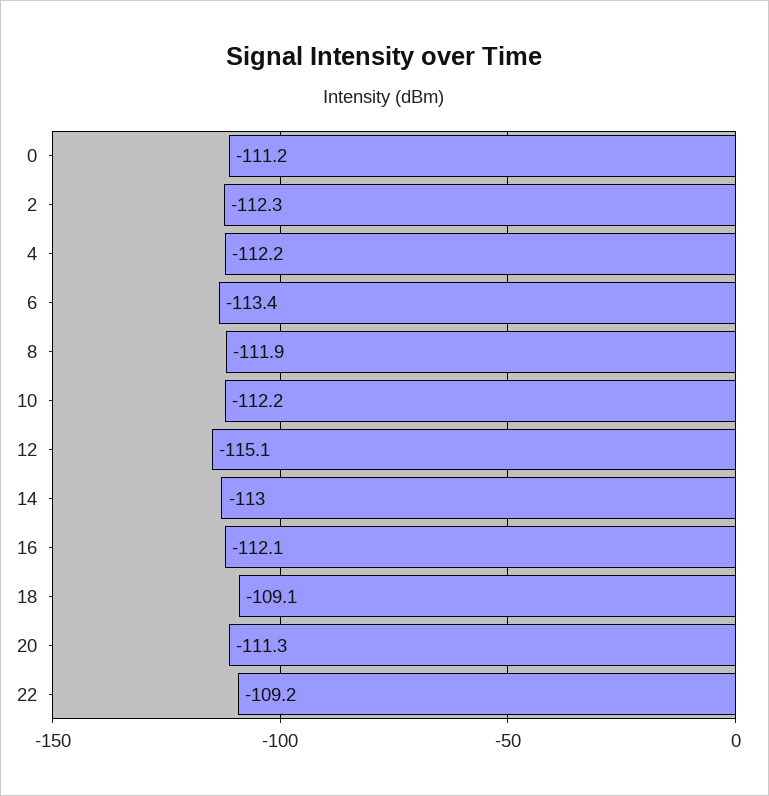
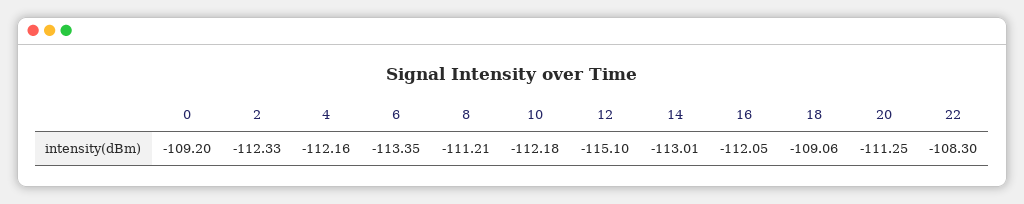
0: -111.2 -> -109.2
8: -111.9 -> -111.21
22: -109.2 -> -108.3

